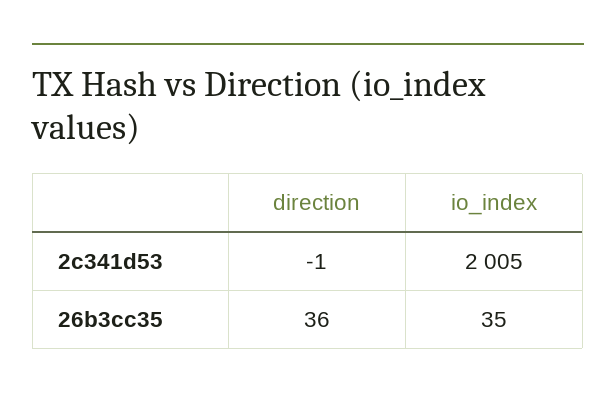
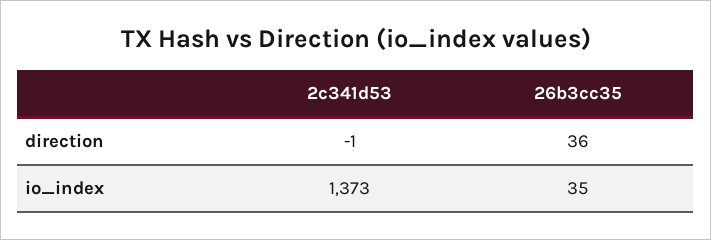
io_index, 2c341d53: 2005 -> 1373

